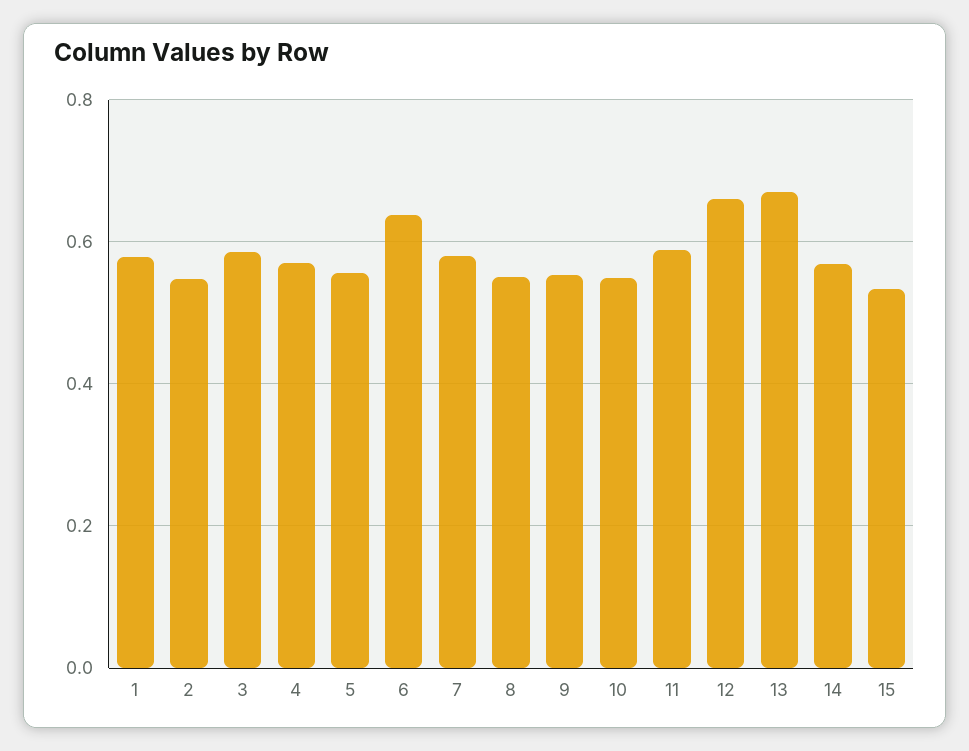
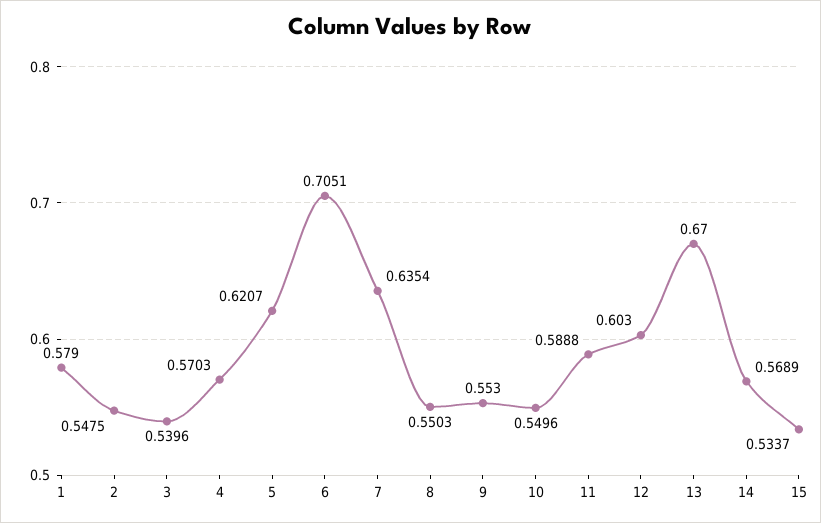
3: 0.58 -> 0.5396
5: 0.56 -> 0.6207
6: 0.64 -> 0.7051
7: 0.58 -> 0.6354
12: 0.66 -> 0.603

